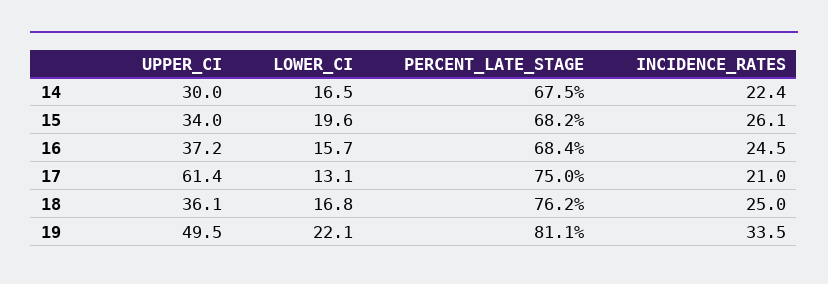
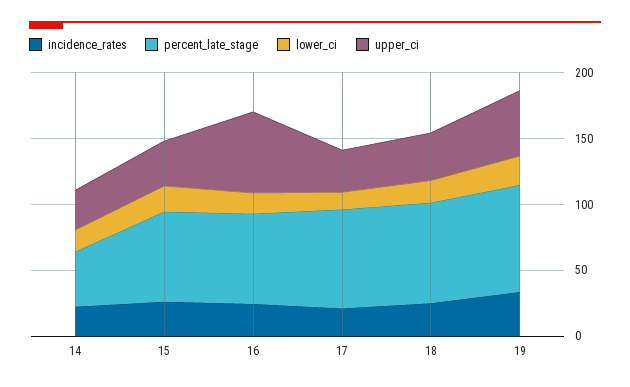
PERCENT_LATE_STAGE, 14: 67.5 -> 40
UPPER_CI, 16: 37.2 -> 60
UPPER_CI, 17: 61.4 -> 30

